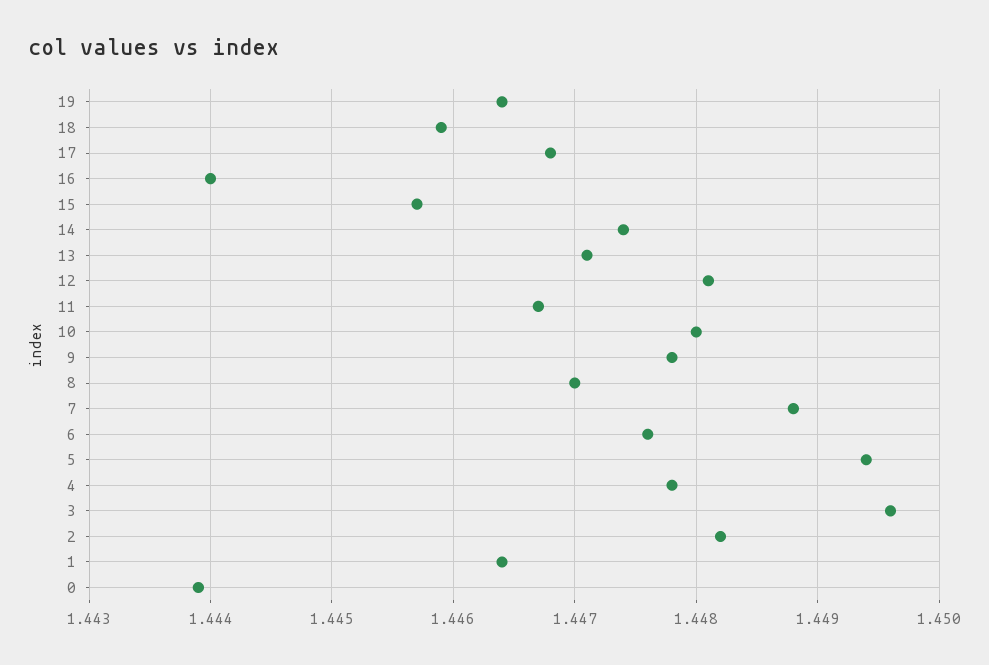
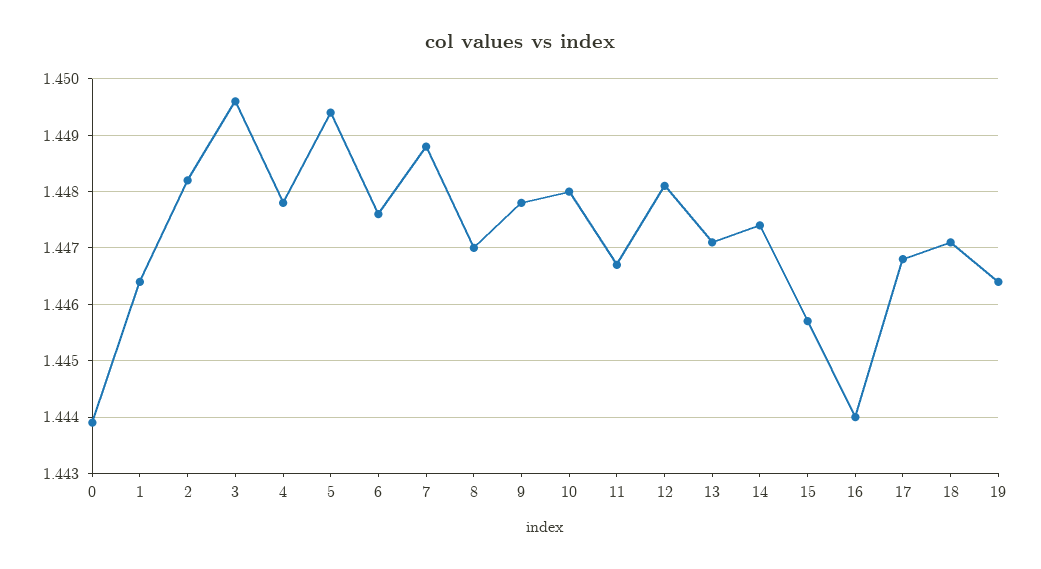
18: 1.4459 -> 1.447

